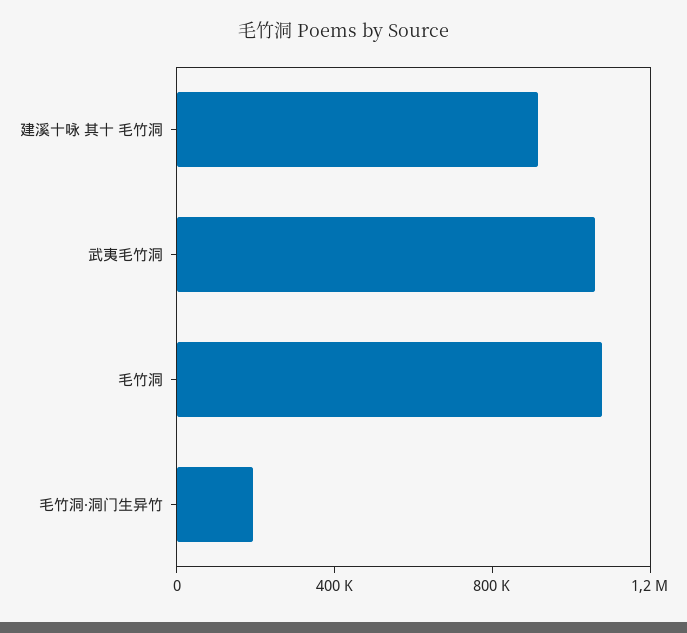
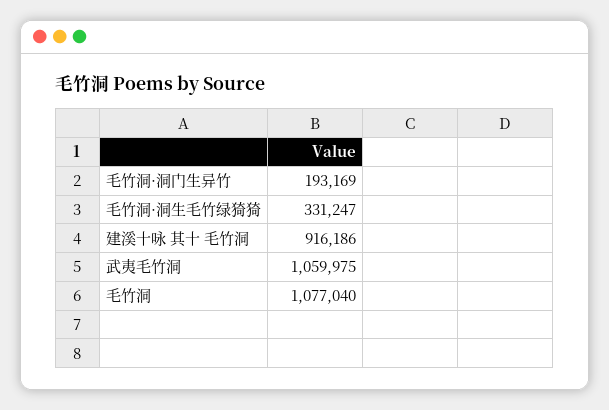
毛竹洞·洞生毛竹绿猗猗: none -> 331247

